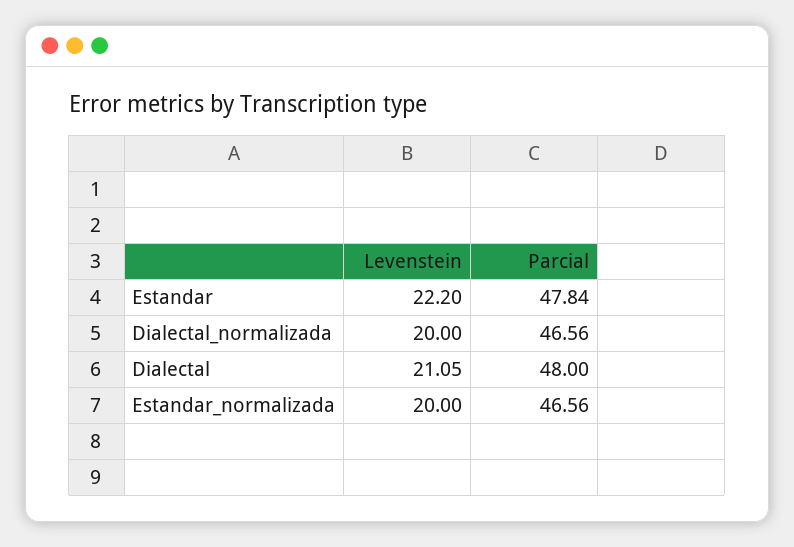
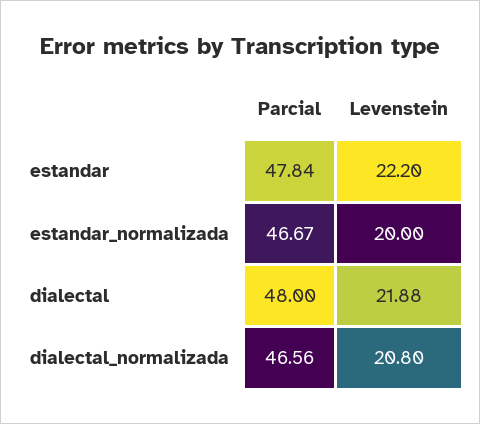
Levenstein, Dialectal_normalizada: 20 -> 20.8
Levenstein, Dialectal: 21.05 -> 21.88
Parcial, Estandar_normalizada: 46.56 -> 46.67

